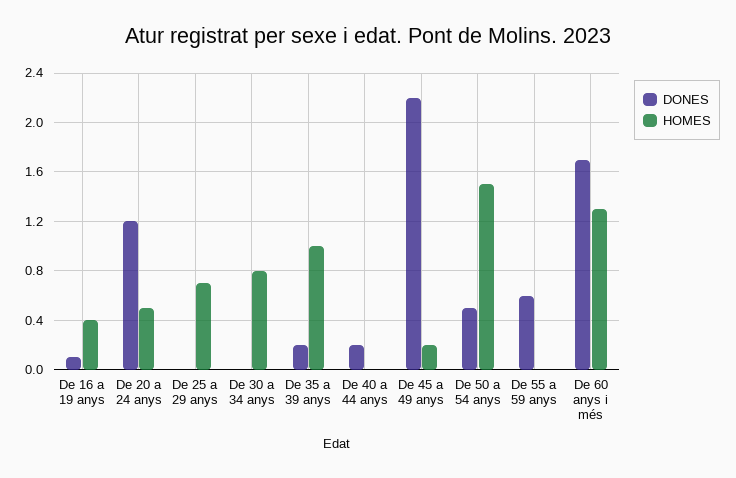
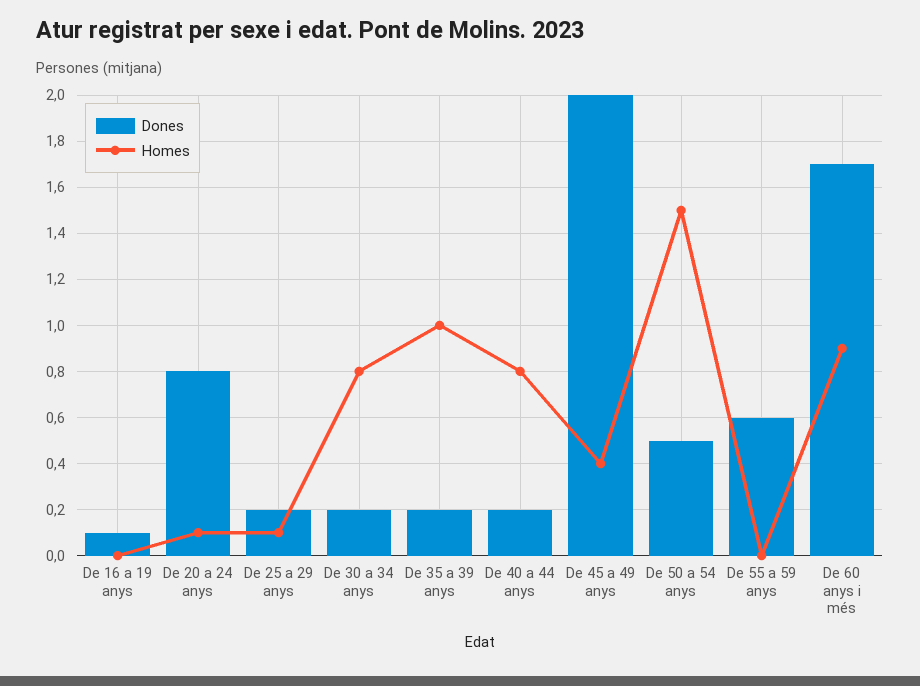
HOMES, De 16 a 19 anys: 0.4 -> 0
DONES, De 20 a 24 anys: 1.2 -> 0.8
HOMES, De 20 a 24 anys: 0.5 -> 0.1
DONES, De 25 a 29 anys: 0 -> 0.2
HOMES, De 25 a 29 anys: 0.7 -> 0.1
DONES, De 30 a 34 anys: 0 -> 0.2
HOMES, De 40 a 44 anys: 0 -> 0.8
DONES, De 45 a 49 anys: 2.2 -> 2
HOMES, De 45 a 49 anys: 0.2 -> 0.4
HOMES, De 60 anys i més: 1.3 -> 0.9

